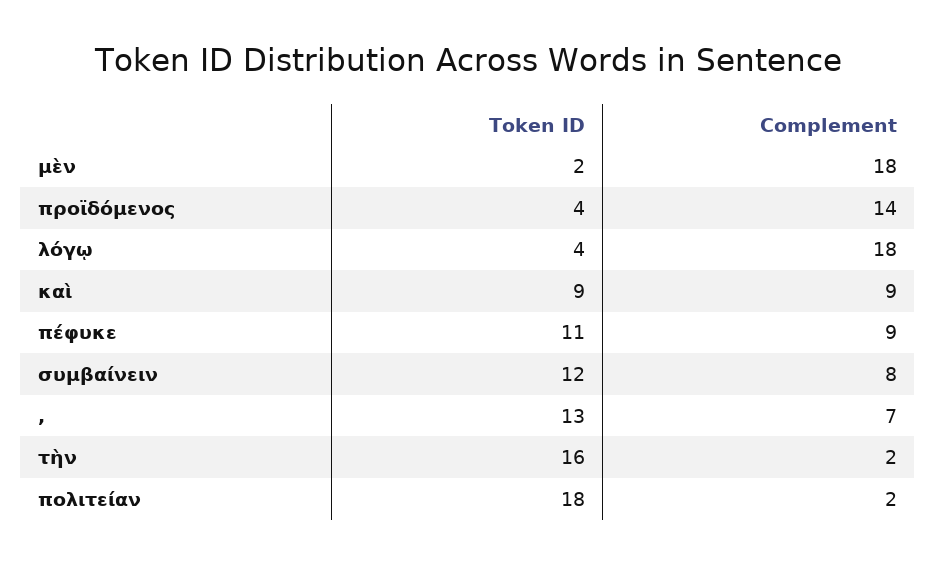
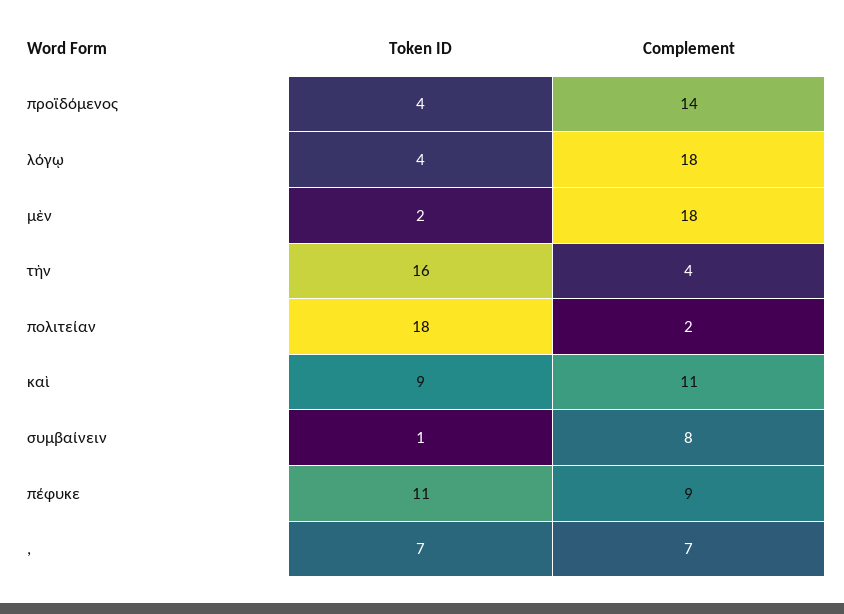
Complement, καὶ: 9 -> 11
Token ID, συμβαίνειν: 12 -> 1
Token ID, ,: 13 -> 7
Complement, τὴν: 2 -> 4

